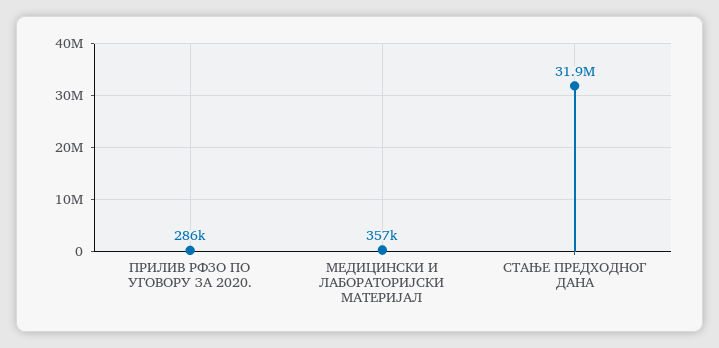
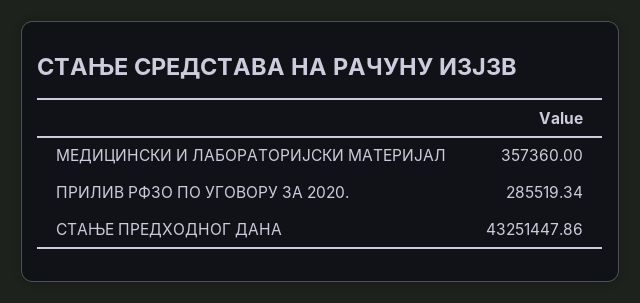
СТАЊЕ ПРЕДХОДНОГ ДАНА: 31900000 -> 43251447.86

